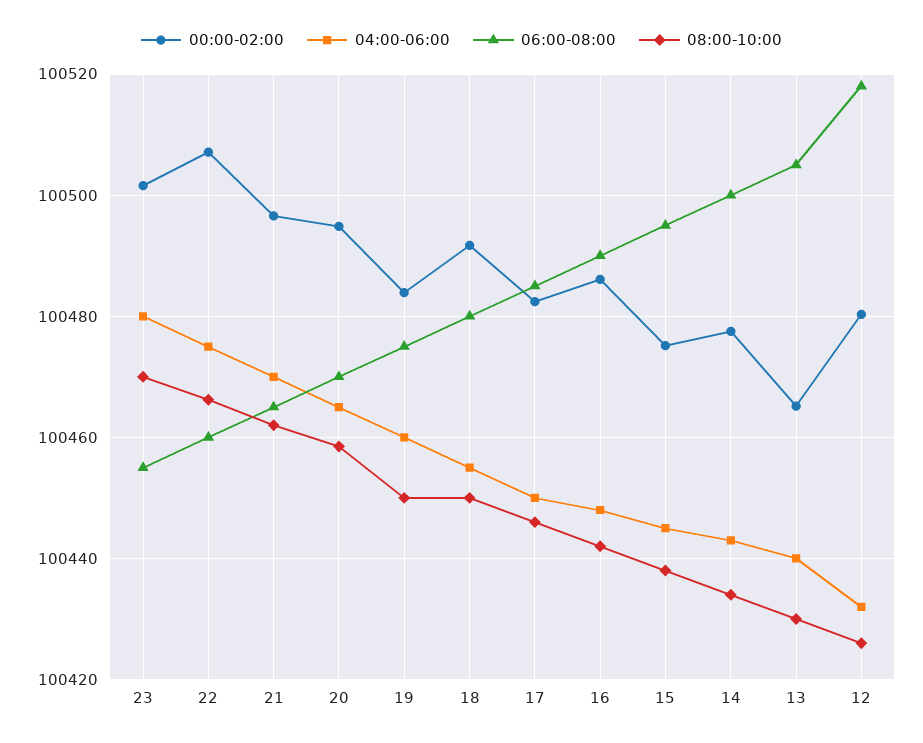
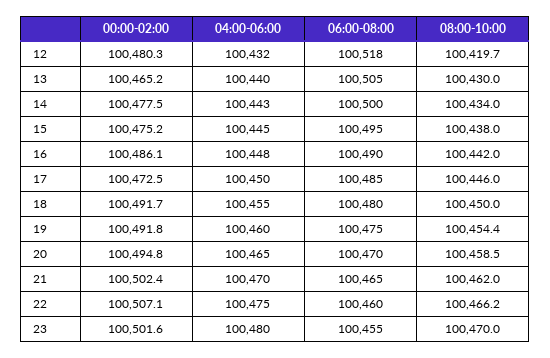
00:00-02:00, 21: 100496 -> 100502.4
00:00-02:00, 19: 100484 -> 100491.8
08:00-10:00, 19: 100450 -> 100454.4
00:00-02:00, 17: 100482 -> 100472.5
08:00-10:00, 12: 100426 -> 100419.7

